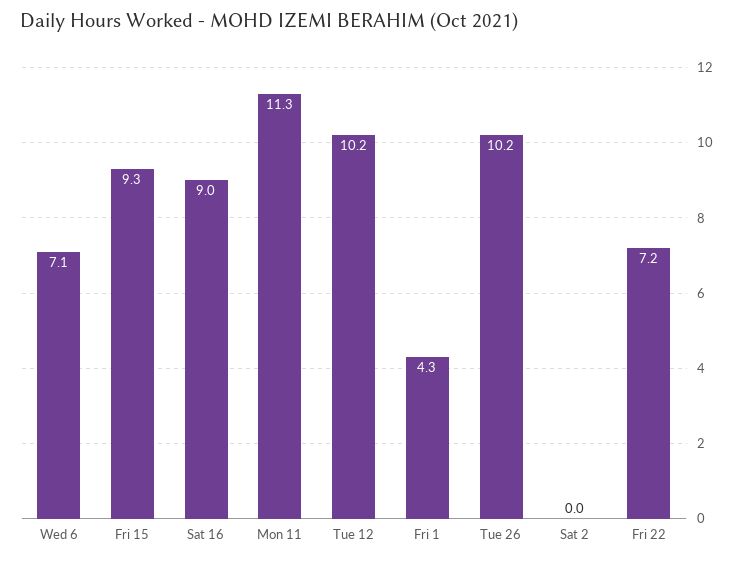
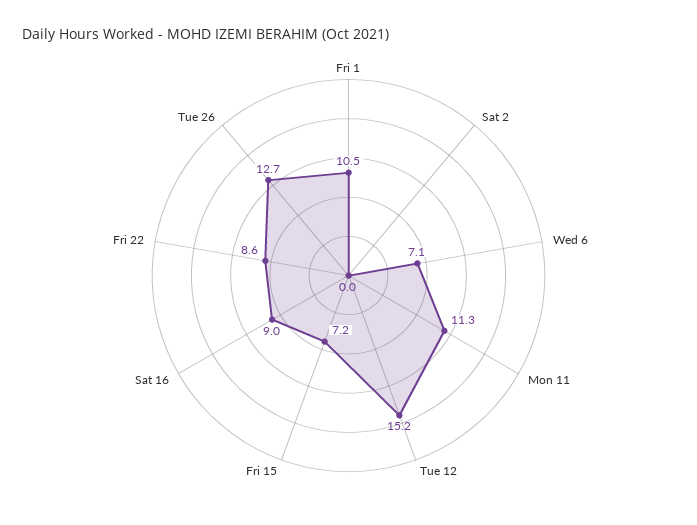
Fri 15: 9.3 -> 7.2
Tue 12: 10.2 -> 15.2
Fri 1: 4.3 -> 10.5
Tue 26: 10.2 -> 12.7
Fri 22: 7.2 -> 8.6

